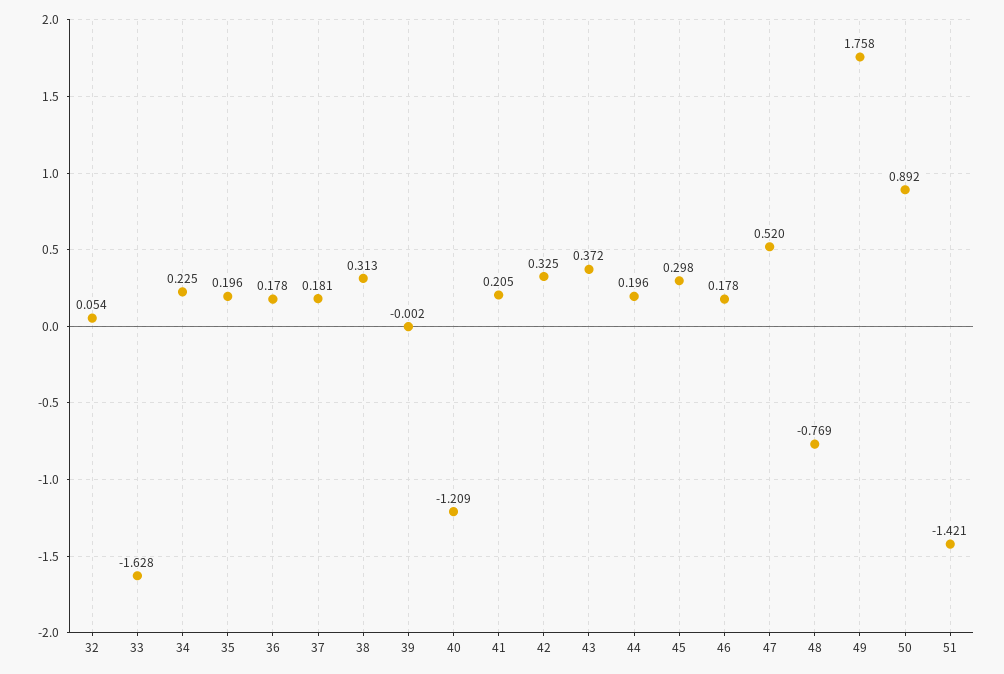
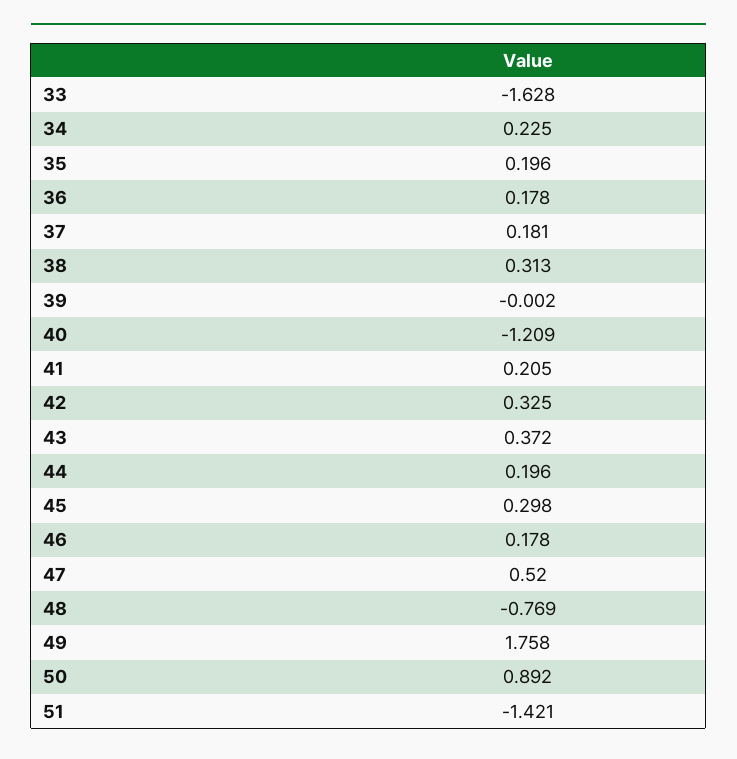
32: 0.054 -> none

